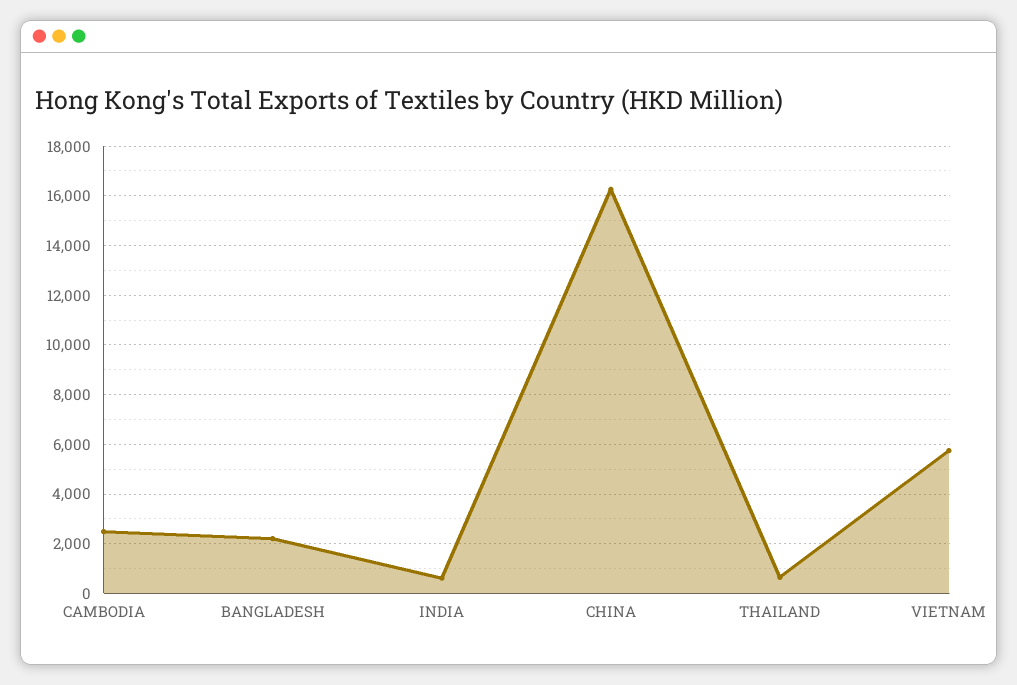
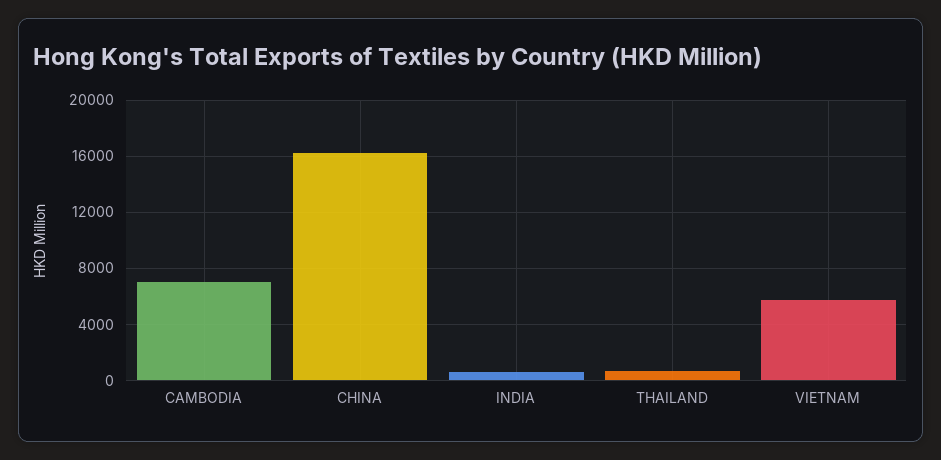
CAMBODIA: 2500 -> 7000
BANGLADESH: 2250 -> none

